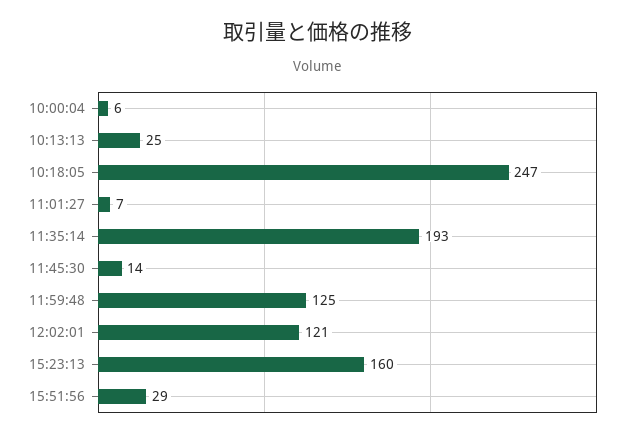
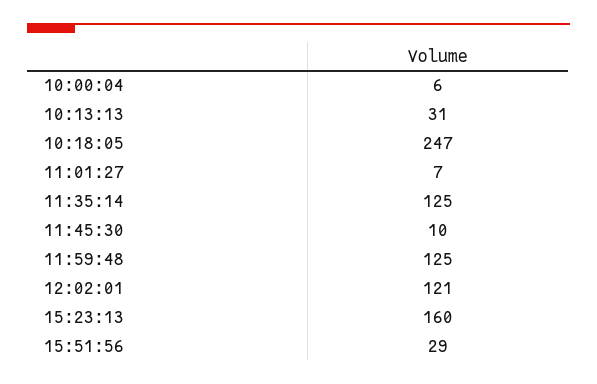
10:13:13: 25 -> 31
11:35:14: 193 -> 125
11:45:30: 14 -> 10

